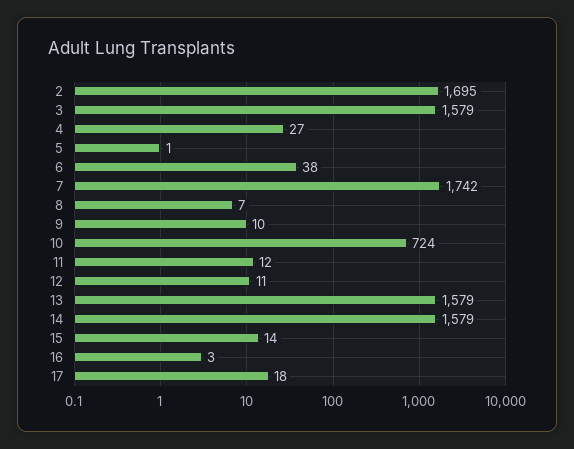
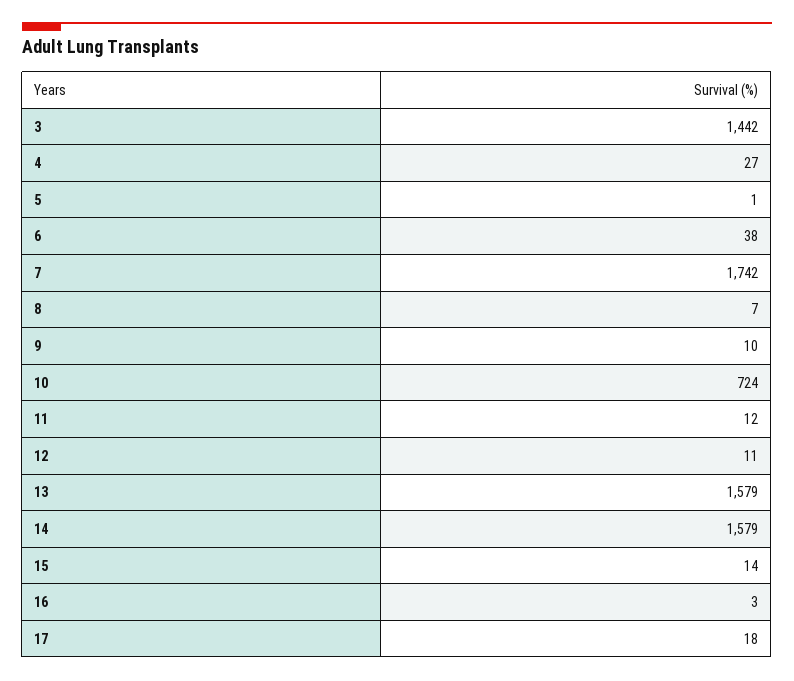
2: 1695 -> none
3: 1579 -> 1442

